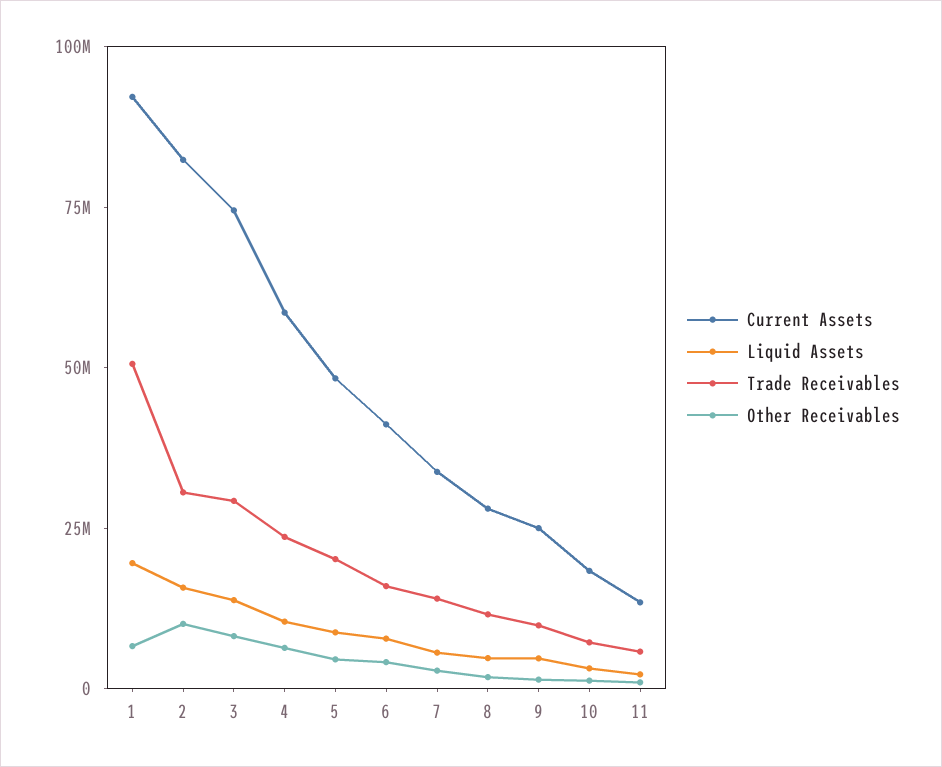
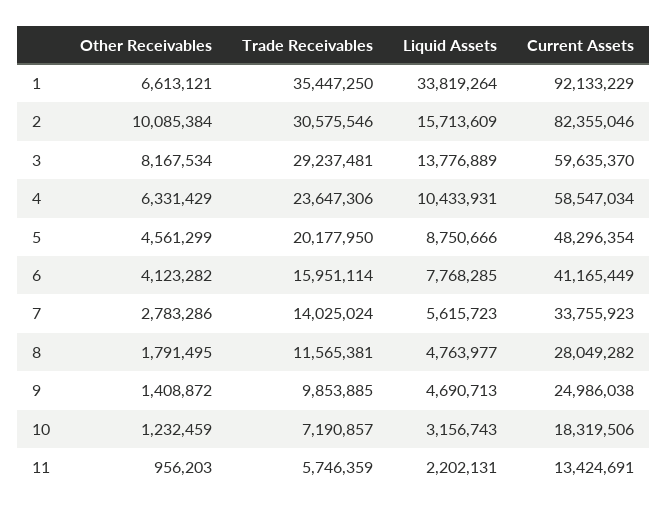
Liquid Assets, 1: 20000000 -> 33819264
Trade Receivables, 1: 50000000 -> 35447250
Current Assets, 3: 75000000 -> 59635370

